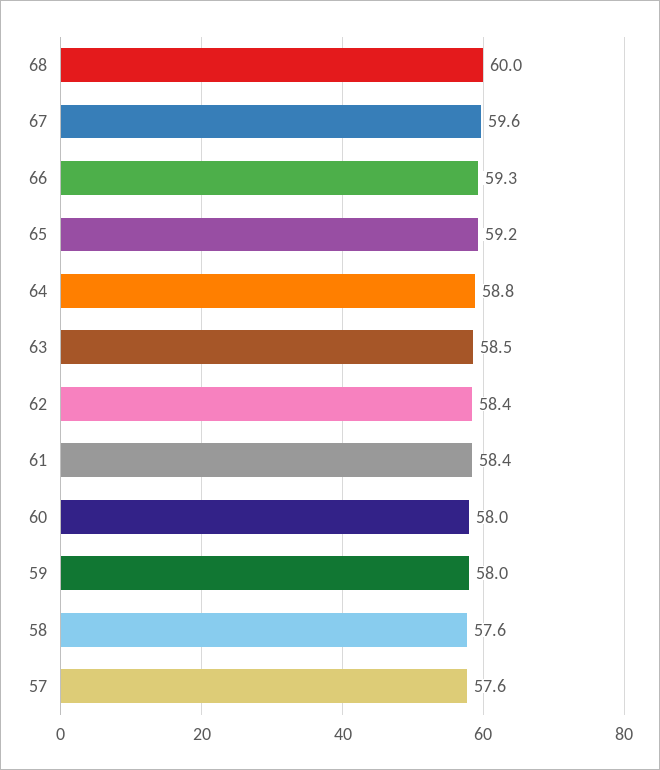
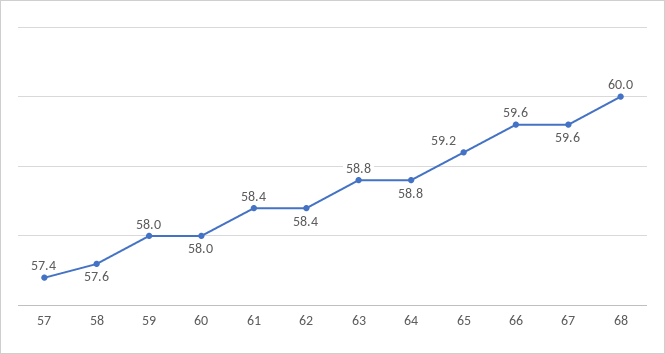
66: 59.3 -> 59.6
63: 58.5 -> 58.8
57: 57.6 -> 57.4

